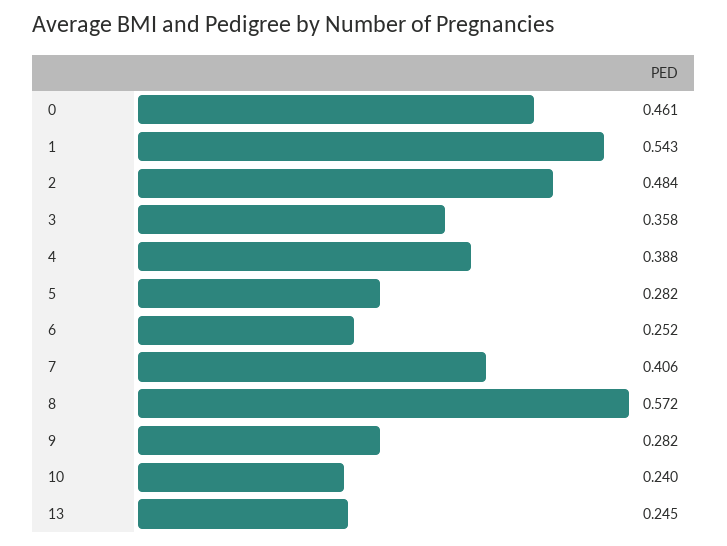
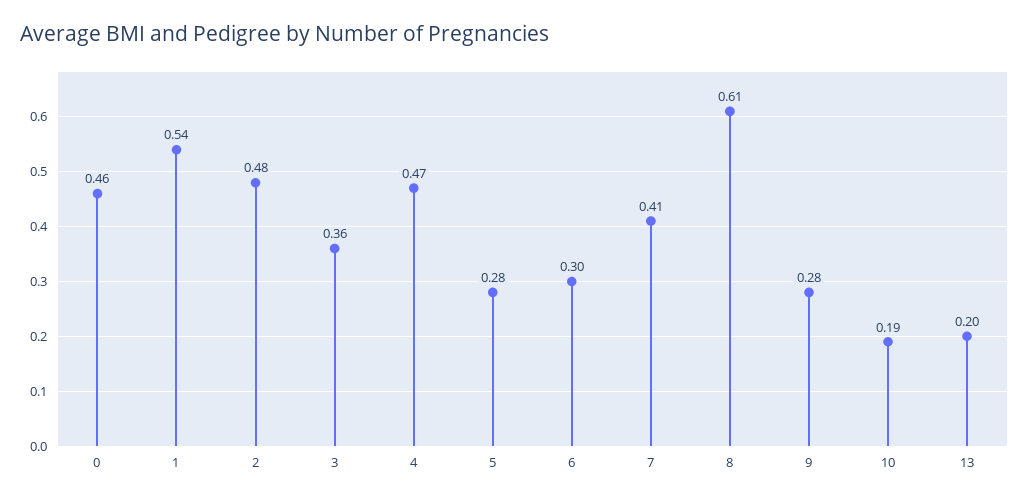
4: 0.388 -> 0.47
6: 0.252 -> 0.3
8: 0.572 -> 0.61
10: 0.24 -> 0.19
13: 0.245 -> 0.2

